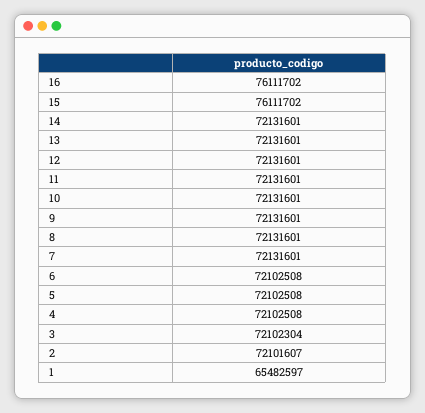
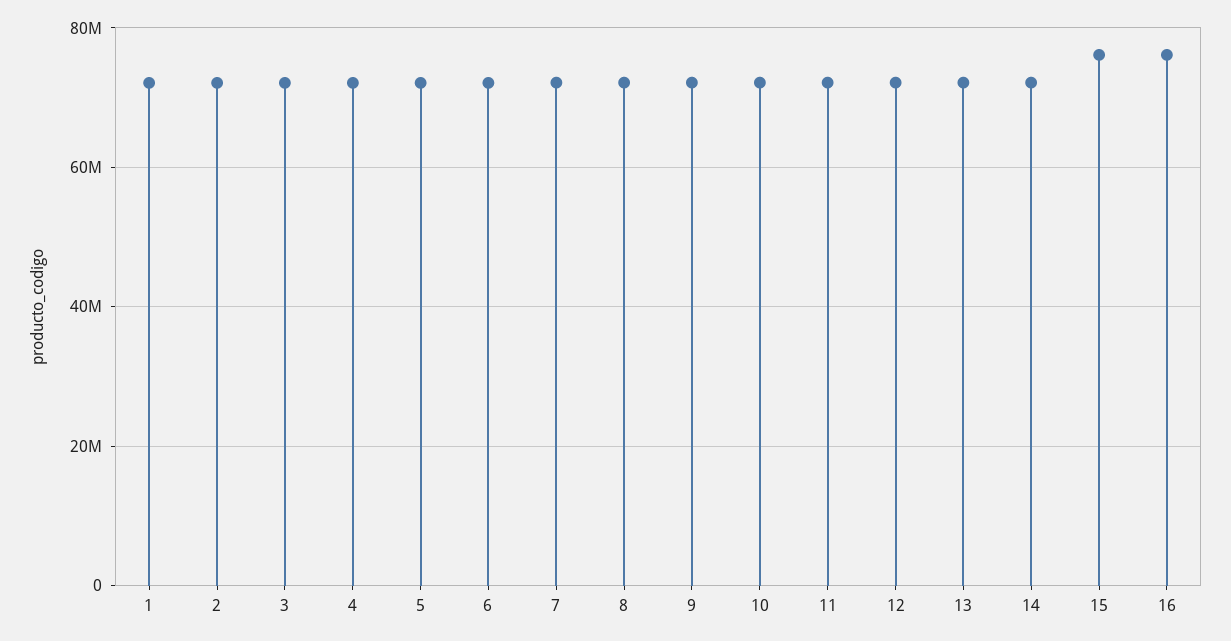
1: 65482597 -> 72000000

